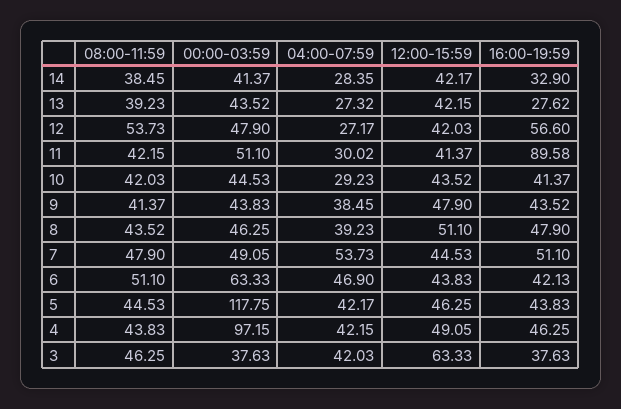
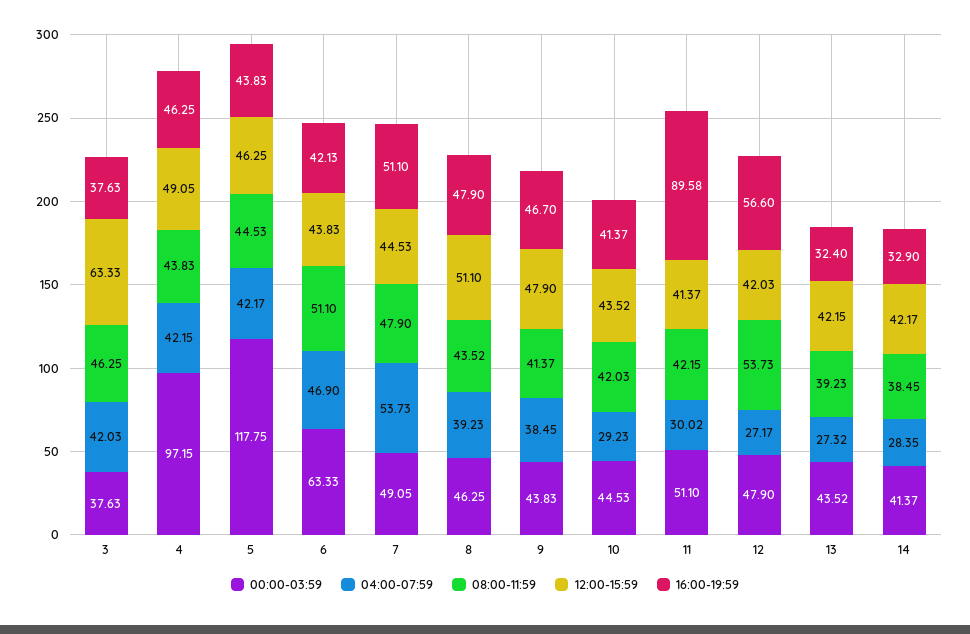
16:00-19:59, 13: 27.62 -> 32.4
16:00-19:59, 9: 43.52 -> 46.7

